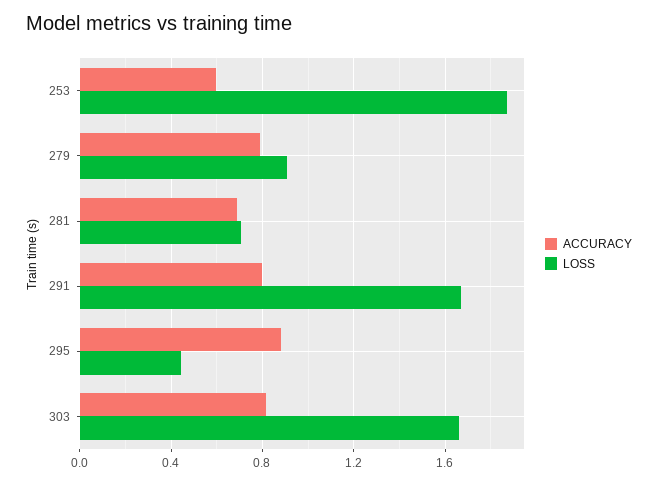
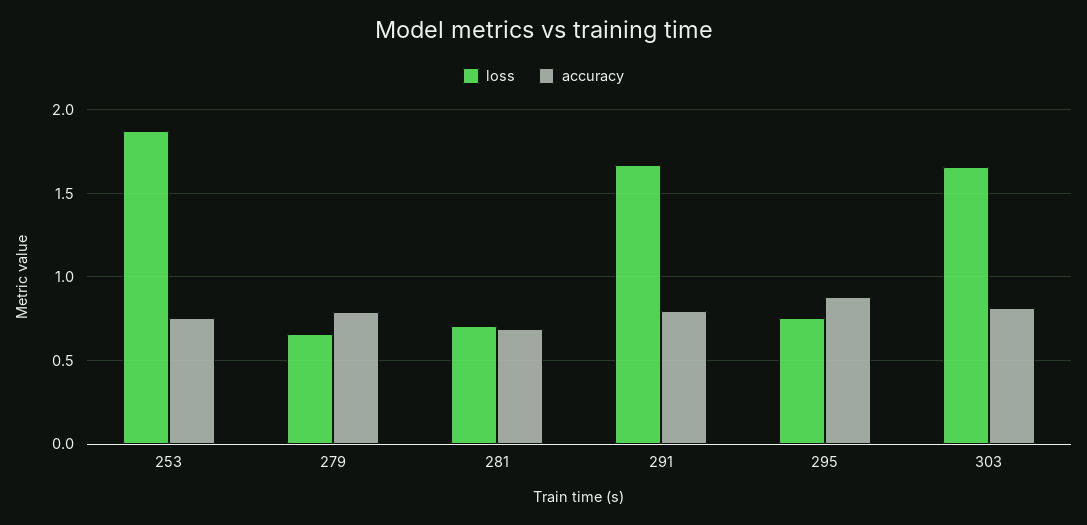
ACCURACY, 253: 0.6 -> 0.75
LOSS, 279: 0.9 -> 0.65
LOSS, 295: 0.45 -> 0.75

